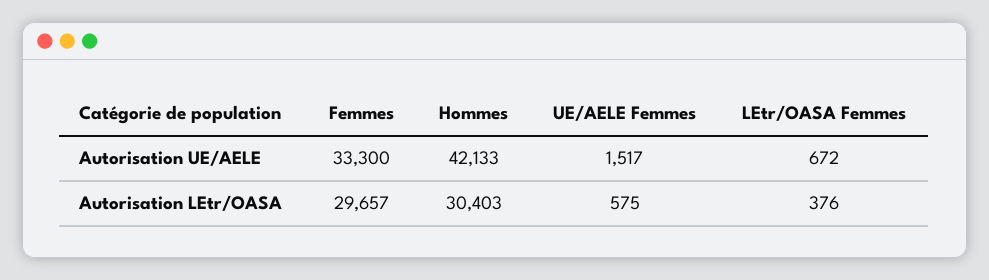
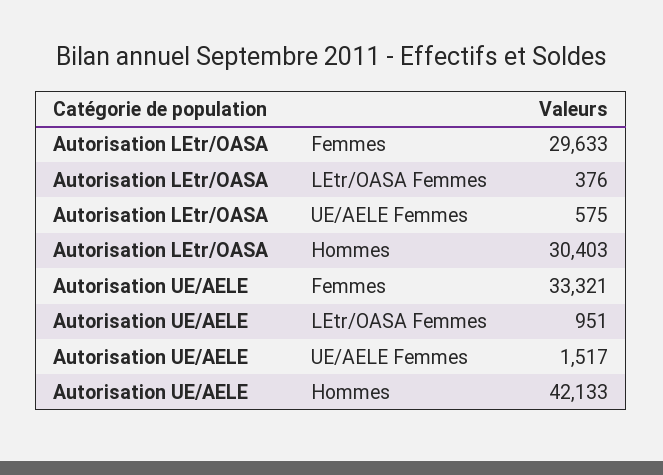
Femmes, Autorisation UE/AELE: 33300 -> 33321
LEtr/OASA Femmes, Autorisation UE/AELE: 672 -> 951
Femmes, Autorisation LEtr/OASA: 29657 -> 29633

